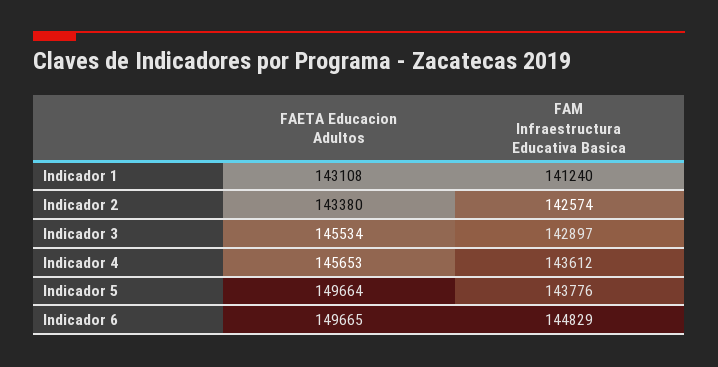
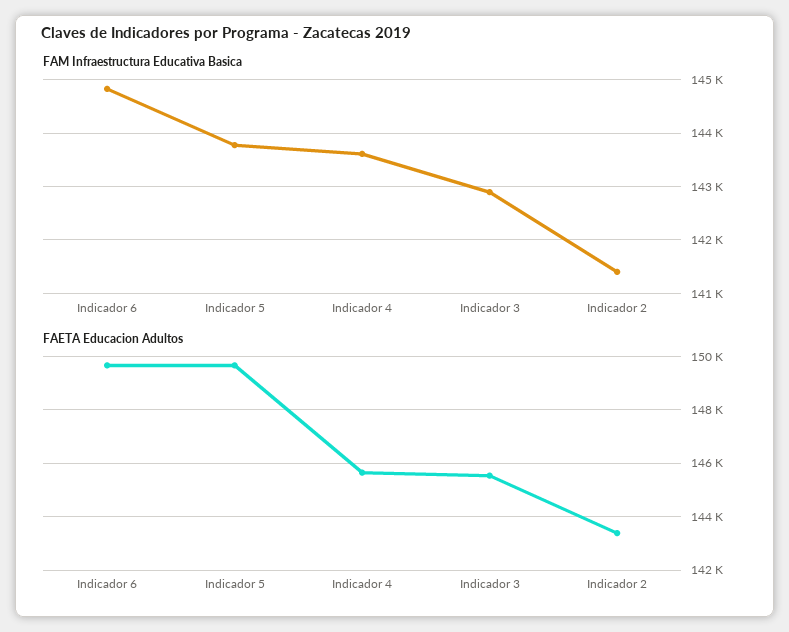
FAETA Educacion Adultos, Indicador 1: 143108 -> none
FAM Infraestructura Educativa Basica, Indicador 1: 141240 -> none
FAM Infraestructura Educativa Basica, Indicador 2: 142574 -> 141400

